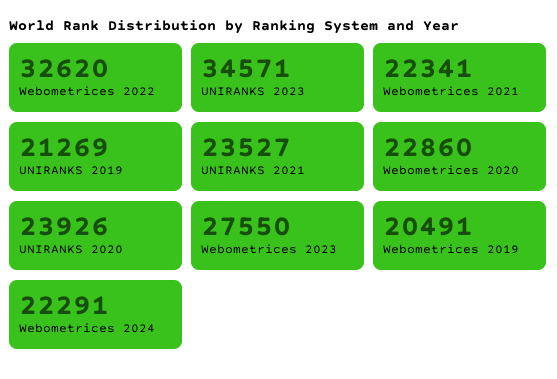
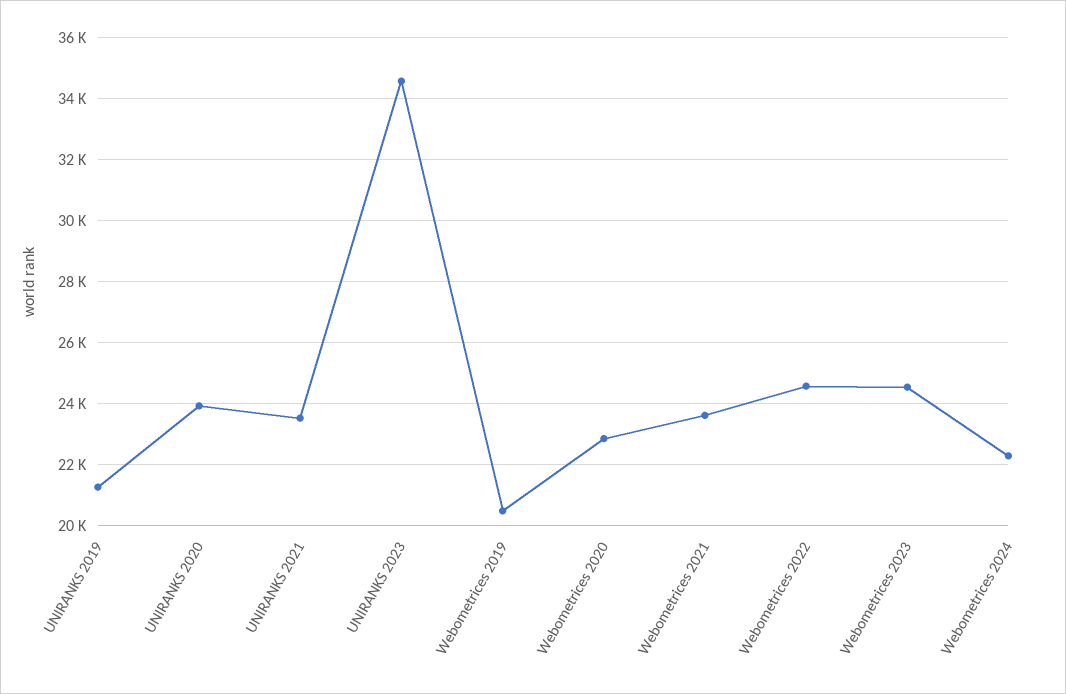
Webometrices 2022: 32620 -> 24600
Webometrices 2021: 22341 -> 23600
Webometrices 2023: 27550 -> 24600

